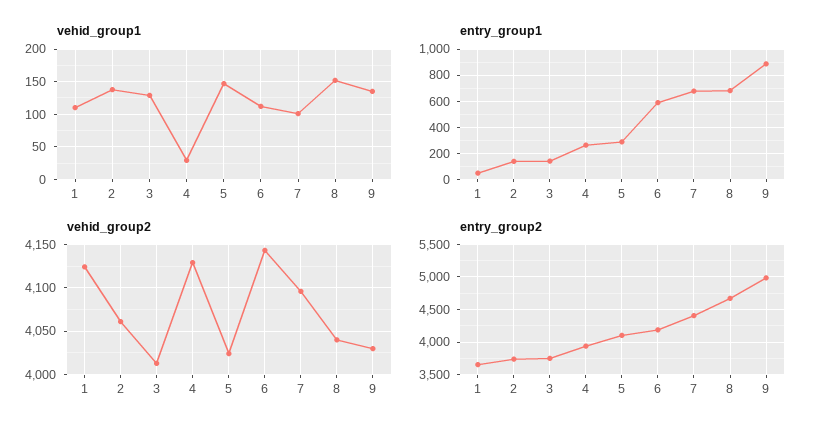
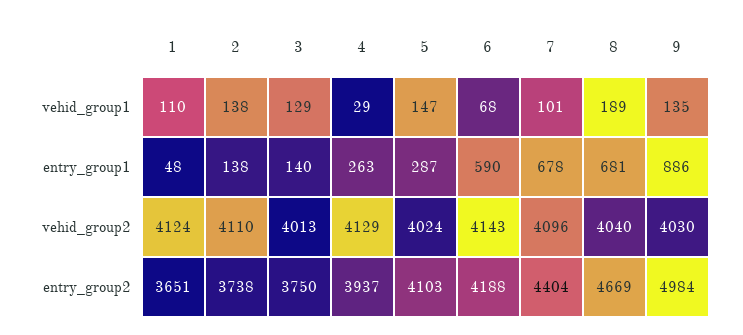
vehid_group1, 6: 110 -> 68
vehid_group1, 8: 150 -> 189
vehid_group2, 2: 4060 -> 4110

